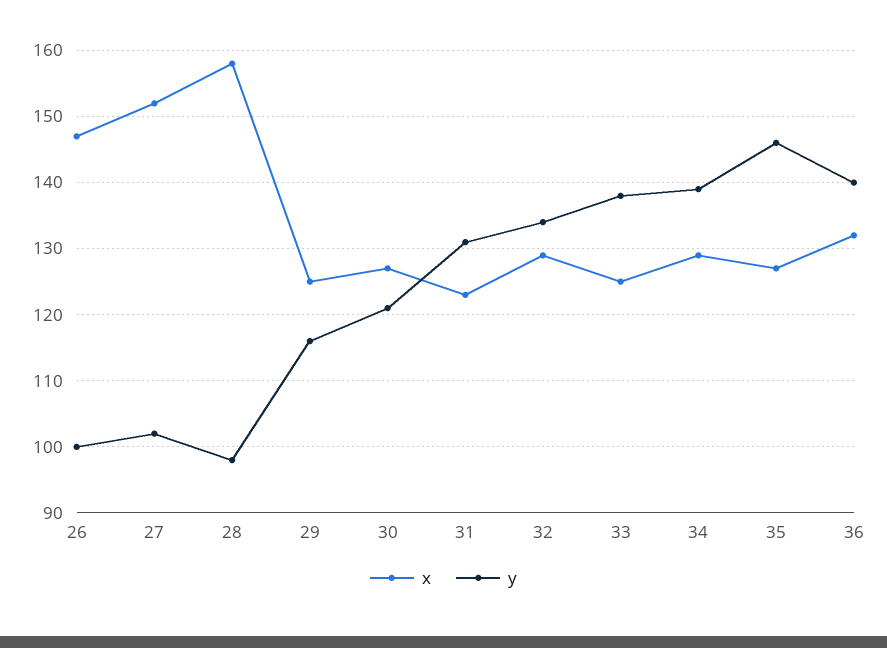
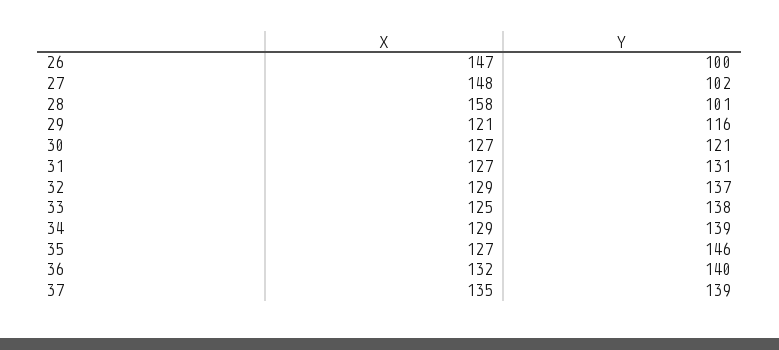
x, 27: 152 -> 148
y, 28: 98 -> 101
x, 29: 125 -> 121
x, 31: 123 -> 127
y, 32: 134 -> 137
x, 37: none -> 135
y, 37: none -> 139

